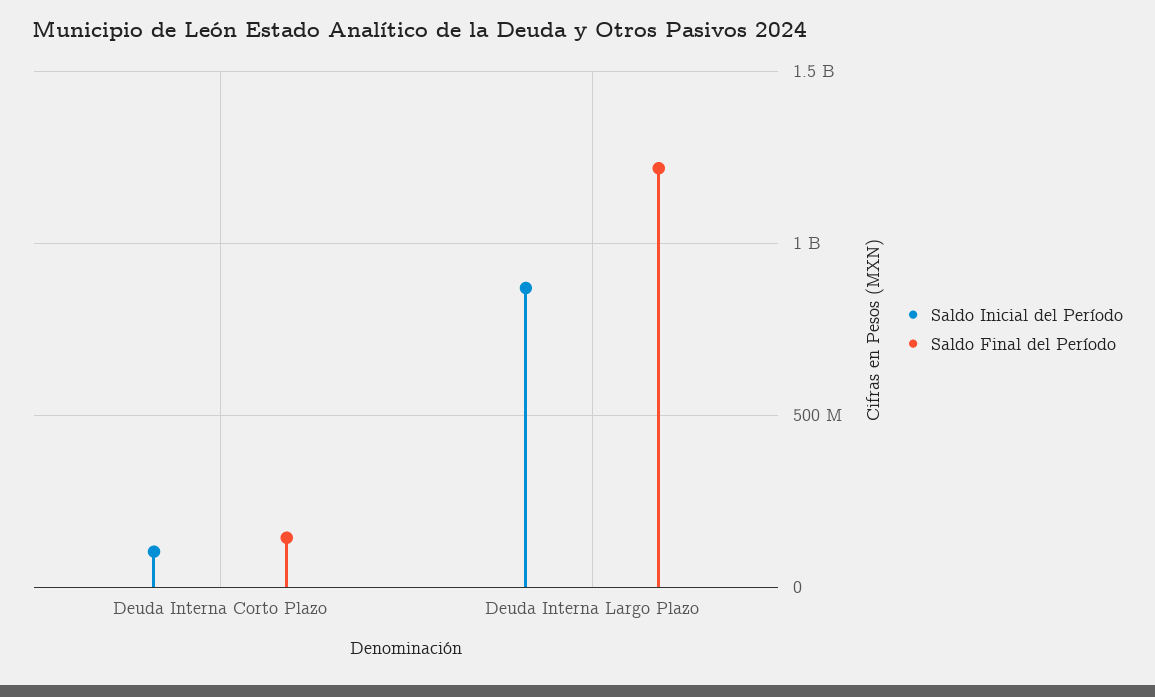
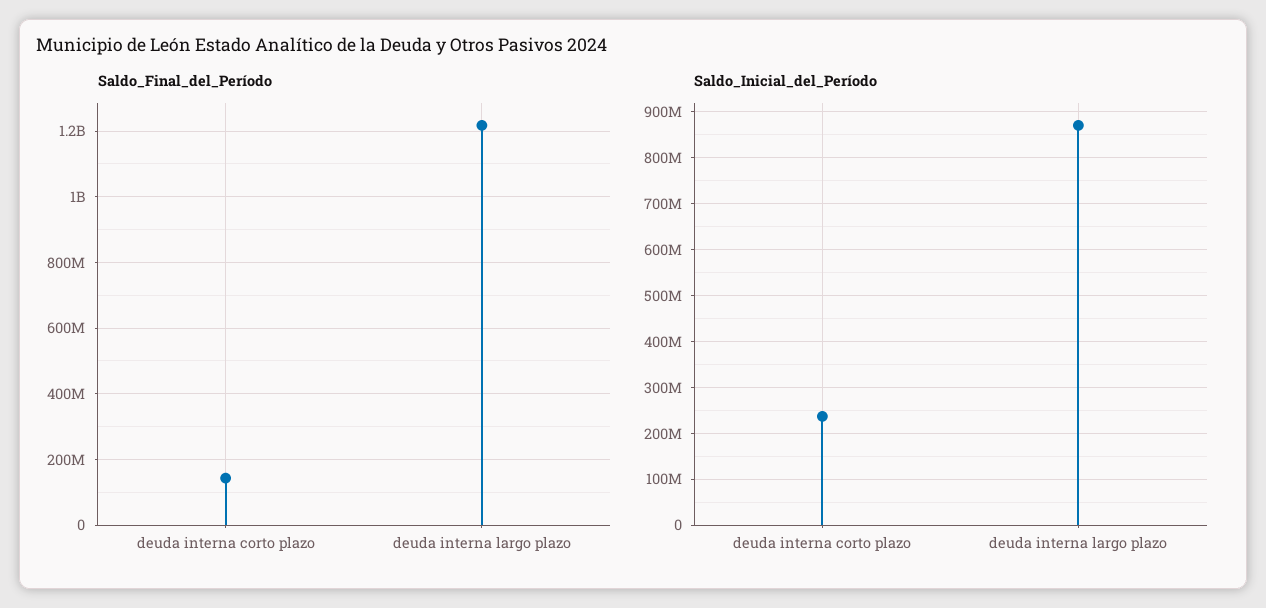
Saldo Inicial del Período, Deuda Interna Corto Plazo: 100000000 -> 240000000

